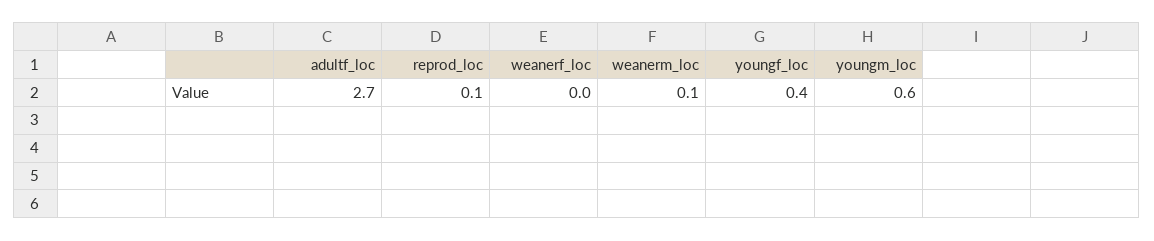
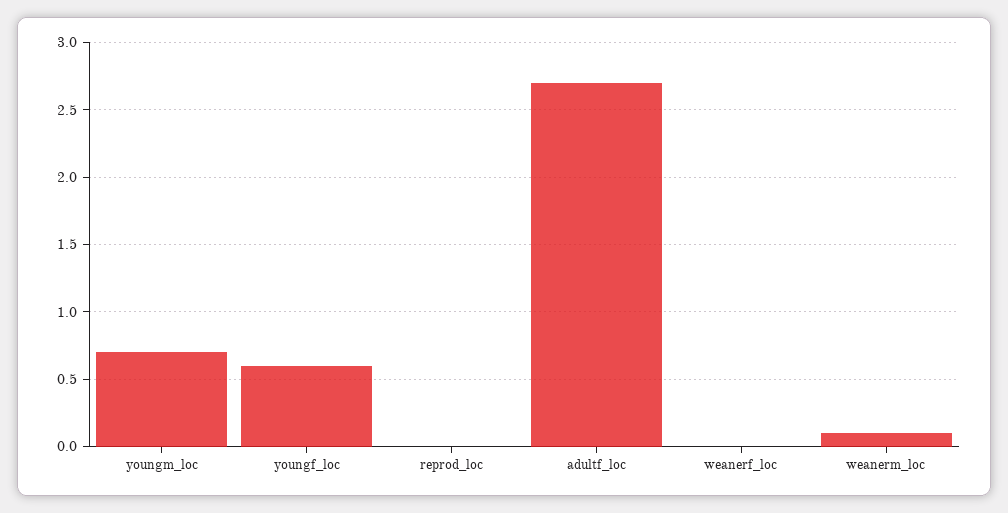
reprod_loc: 0.1 -> 0
youngf_loc: 0.4 -> 0.6
youngm_loc: 0.6 -> 0.7

